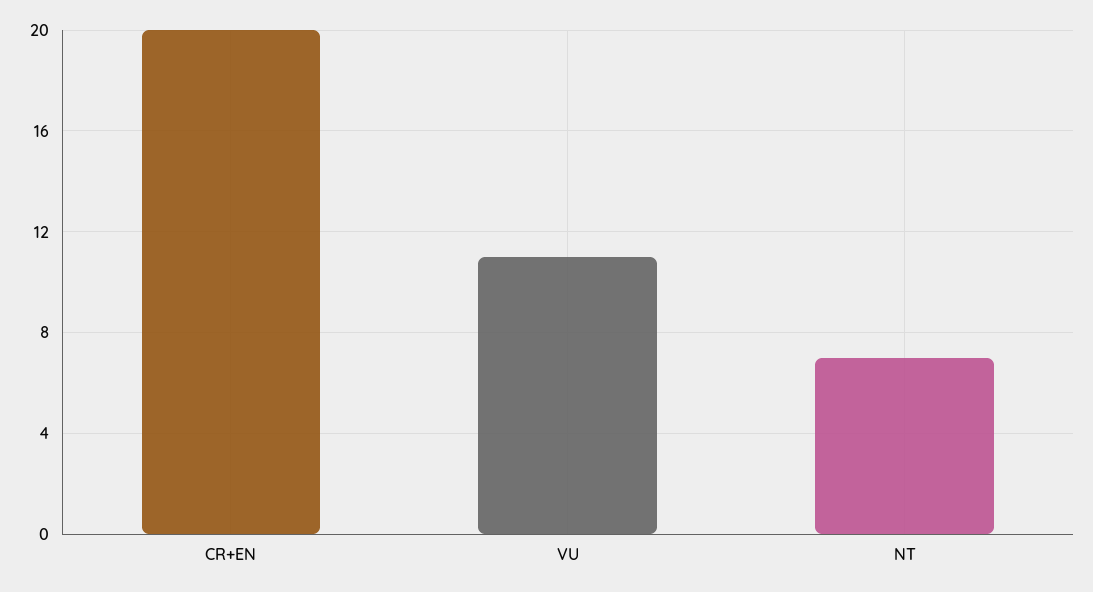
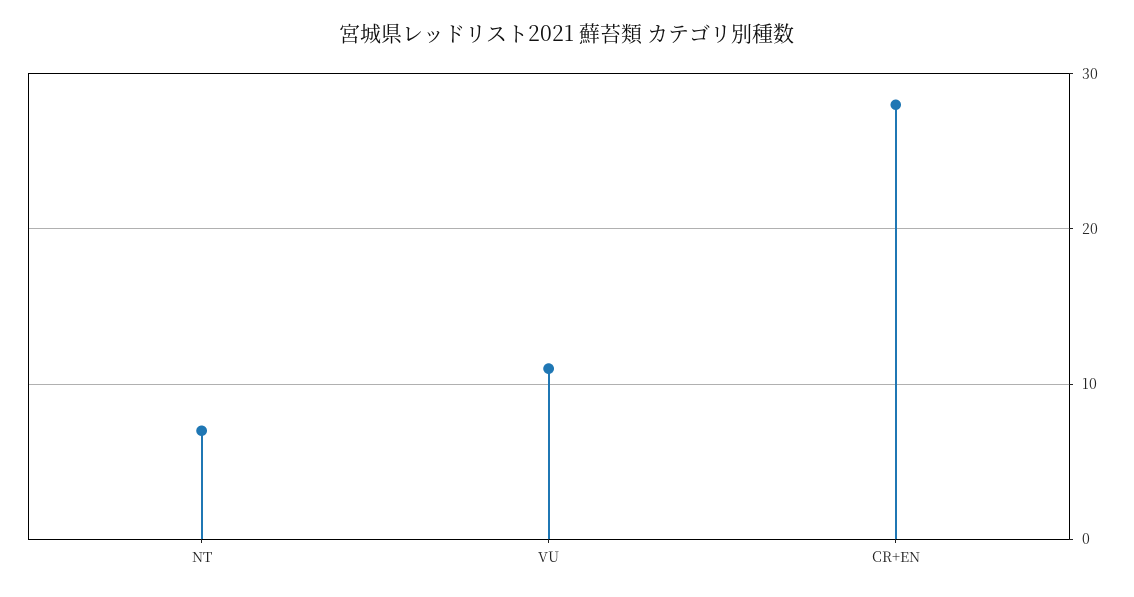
CR+EN: 20 -> 28

